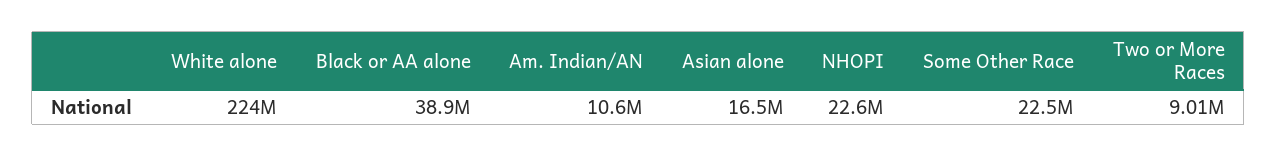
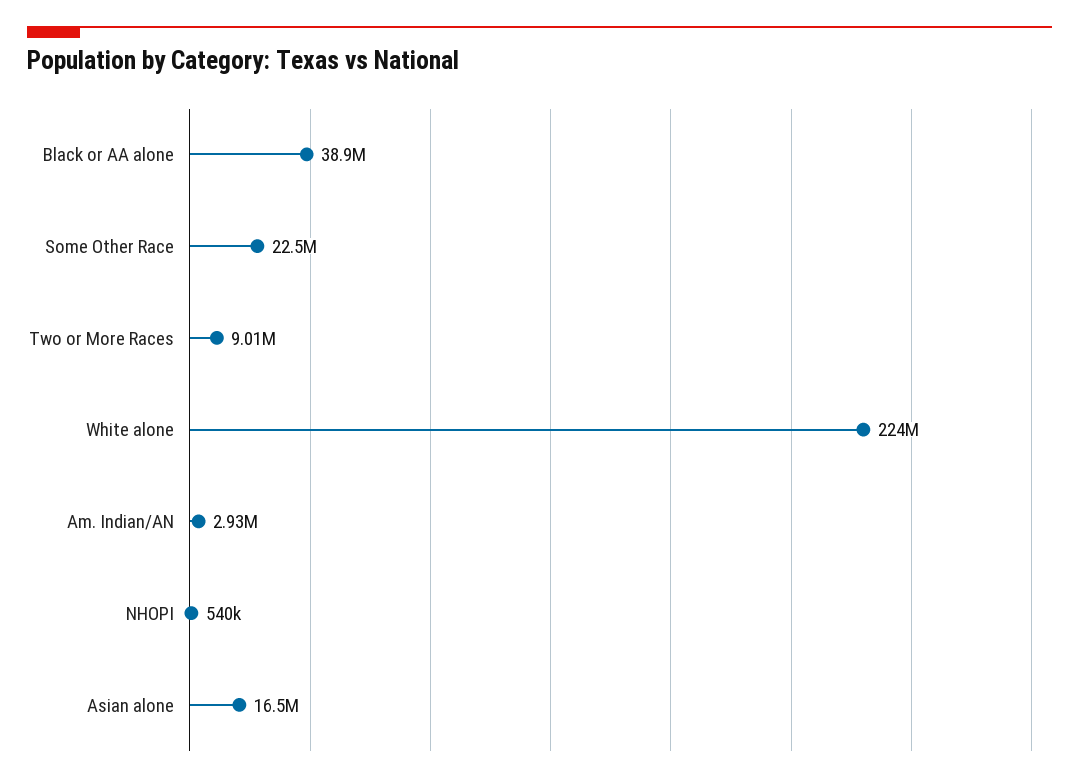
Am. Indian/AN: 10600000 -> 2930000
NHOPI: 22600000 -> 540000

